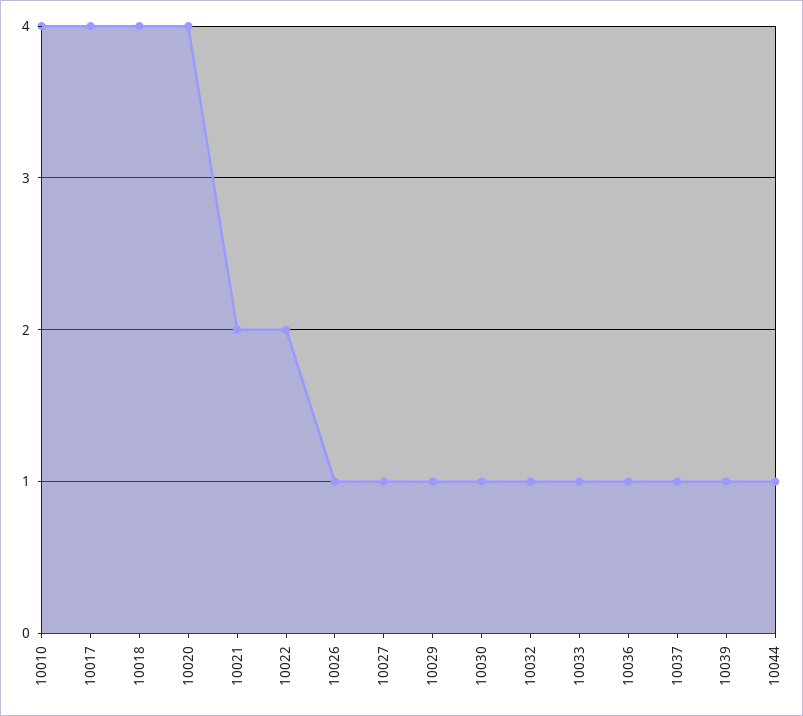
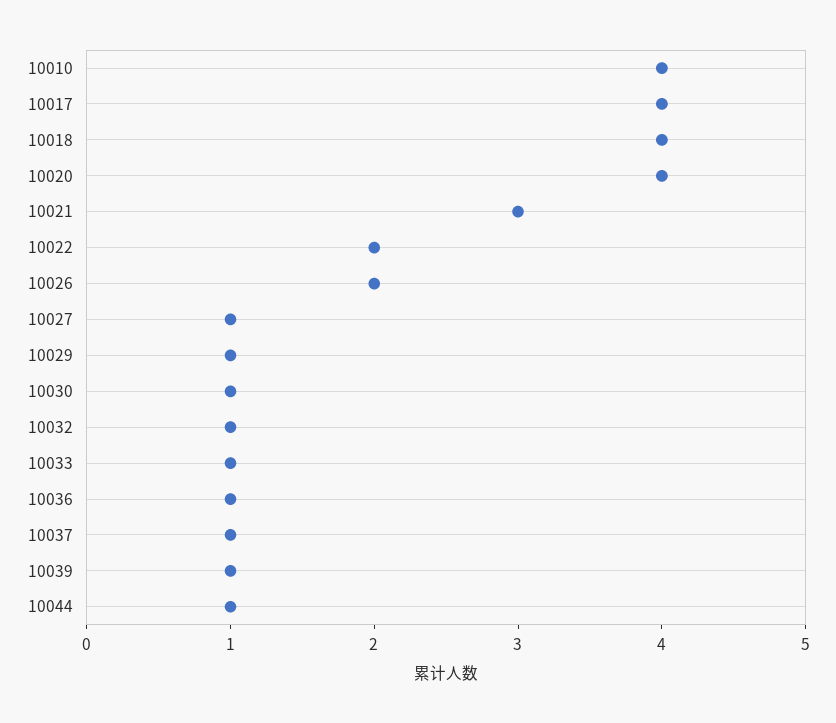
10021: 2 -> 3
10026: 1 -> 2

